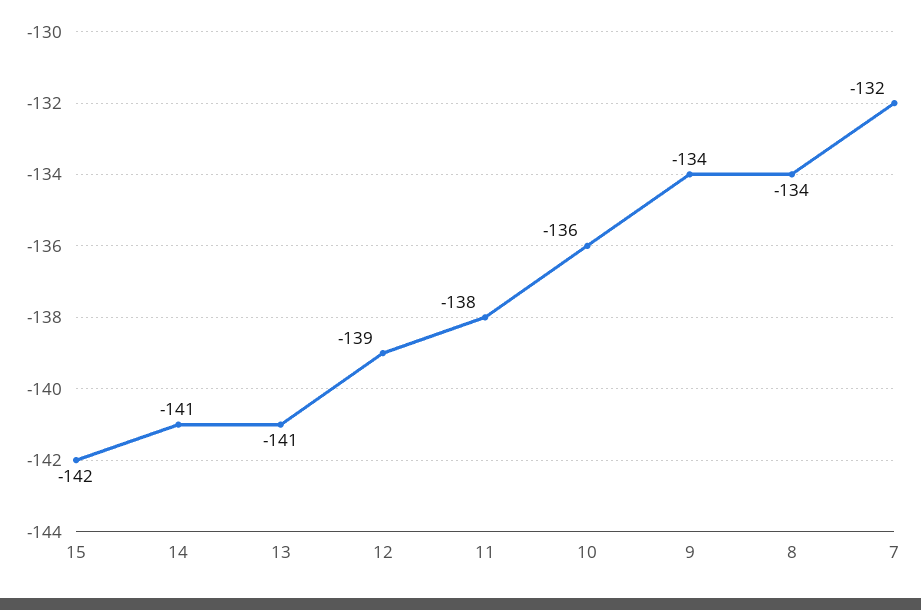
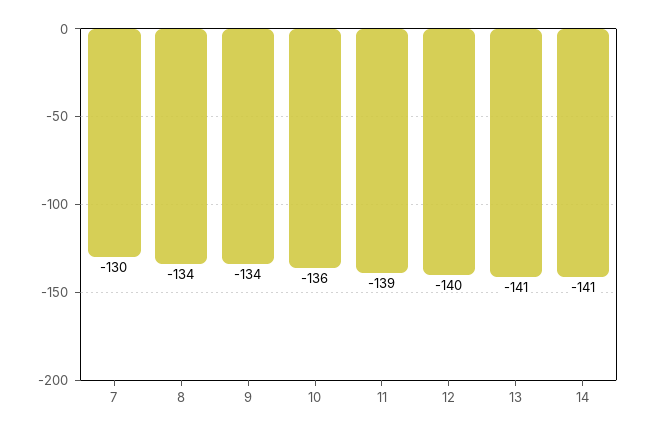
15: -142 -> none
12: -139 -> -140
11: -138 -> -139
7: -132 -> -130

